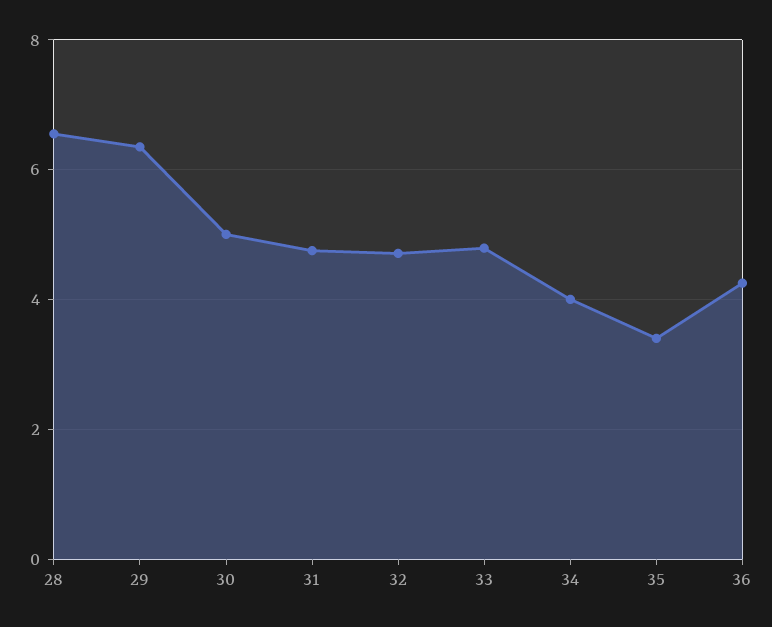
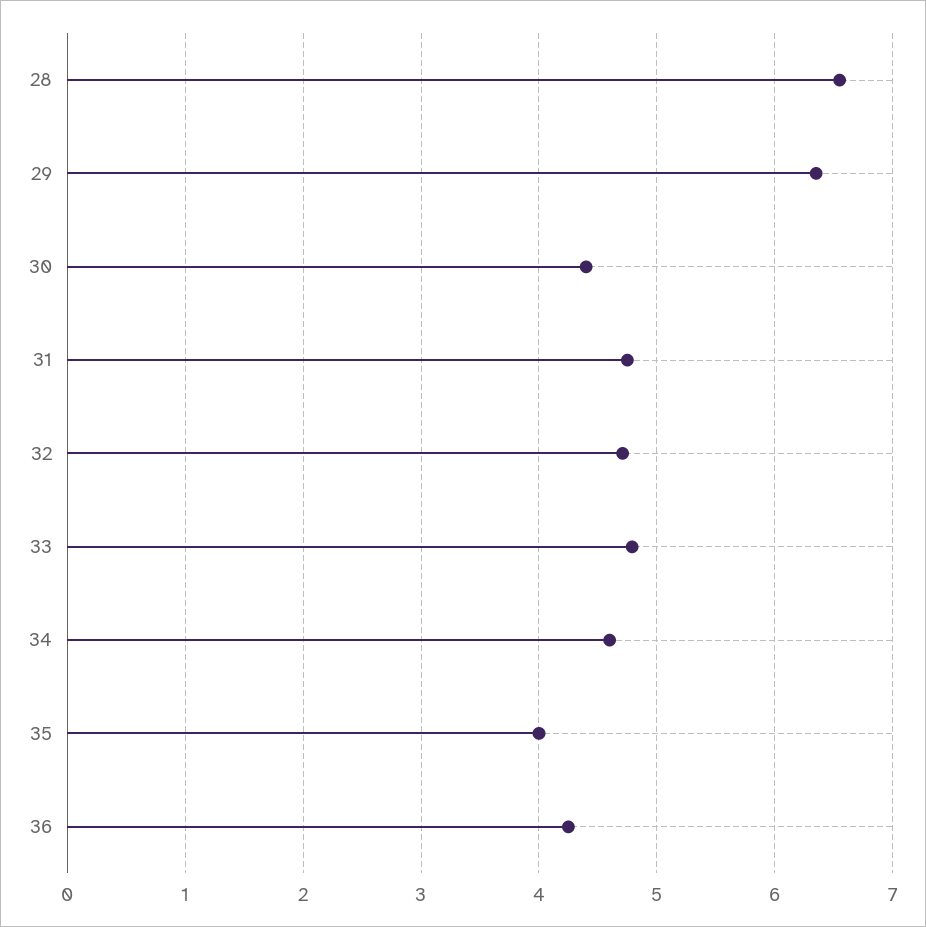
30: 5 -> 4.4
34: 4 -> 4.6
35: 3.4 -> 4

